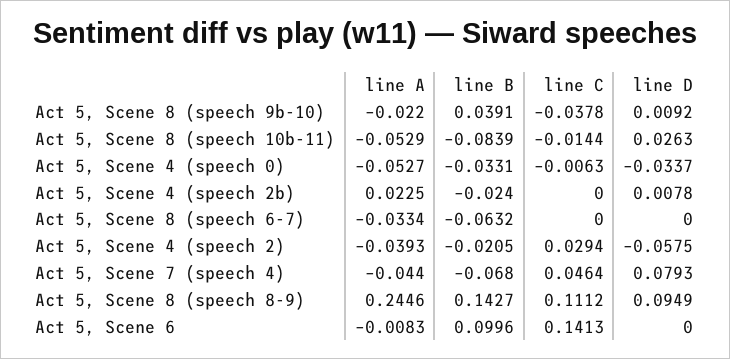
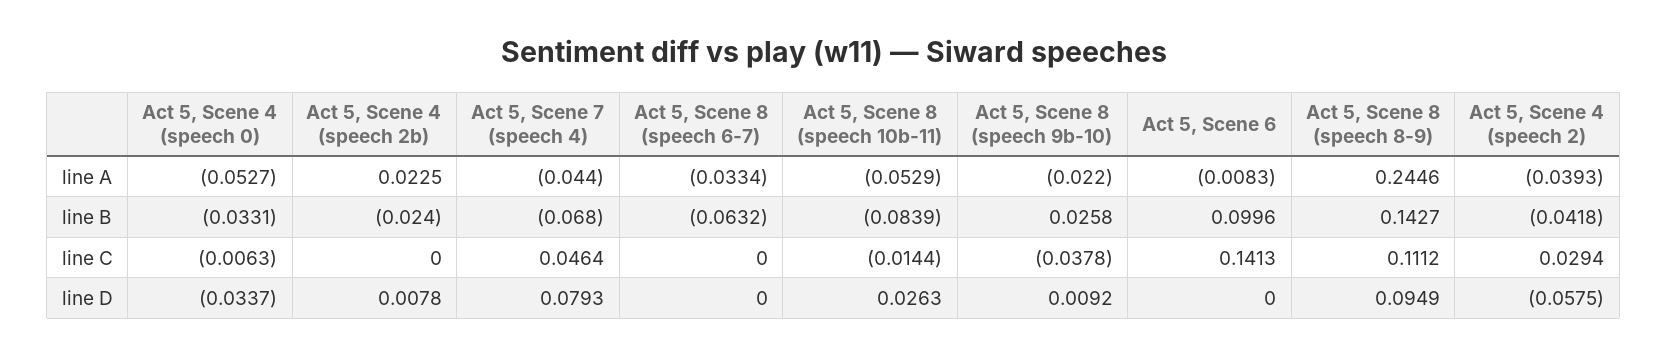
line B, Act 5, Scene 8 (speech 9b-10): 0.0391 -> 0.0258
line B, Act 5, Scene 4 (speech 2): -0.0205 -> -0.0418

